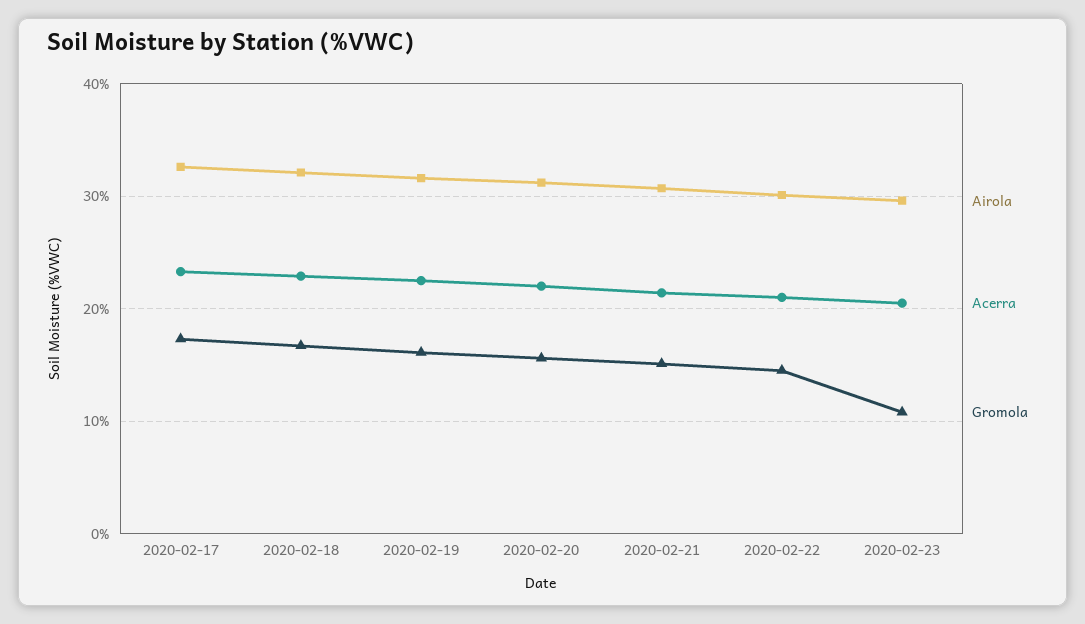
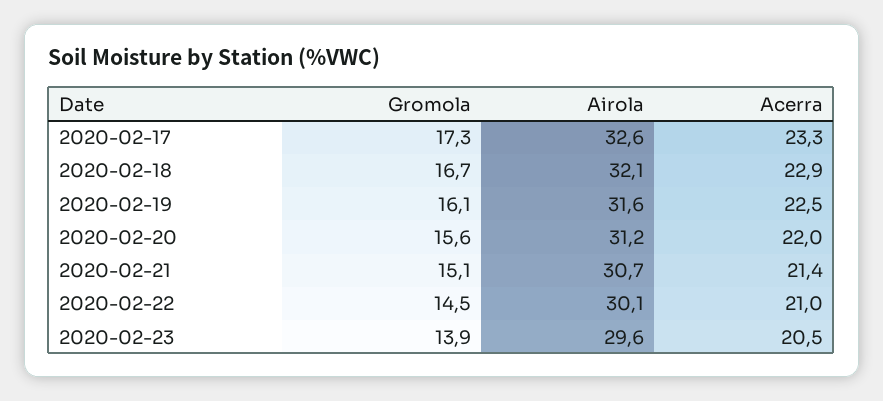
Gromola, 2020-02-23: 11 -> 13.9

